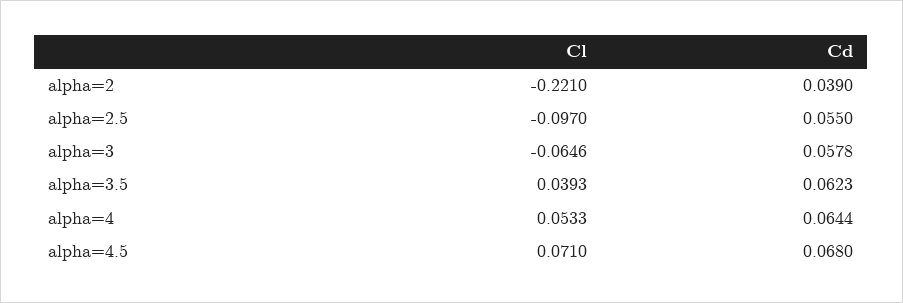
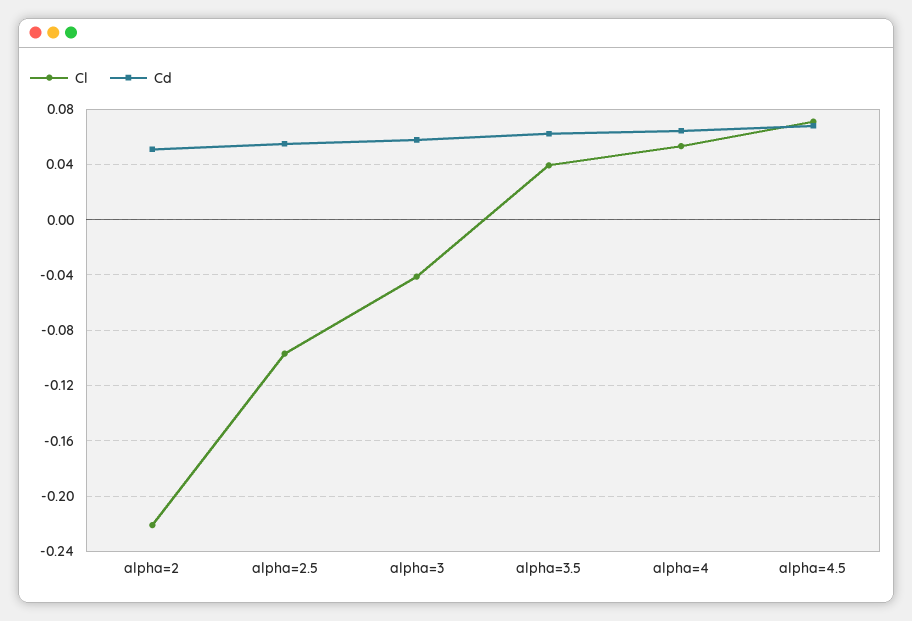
Cd, alpha=2: 0.039 -> 0.05
Cl, alpha=3: -0.0646 -> -0.04

